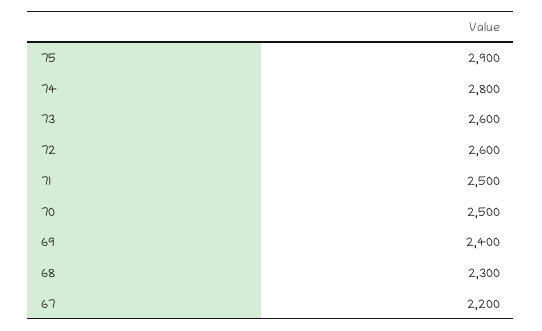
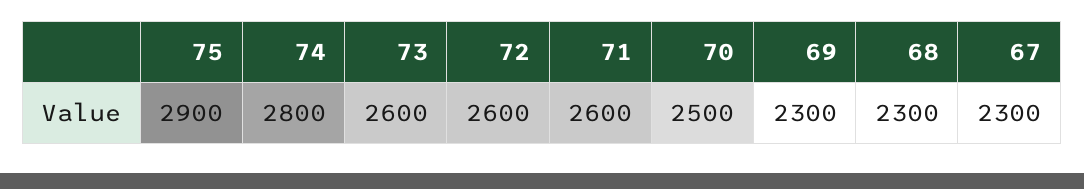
71: 2500 -> 2600
69: 2400 -> 2300
67: 2200 -> 2300

